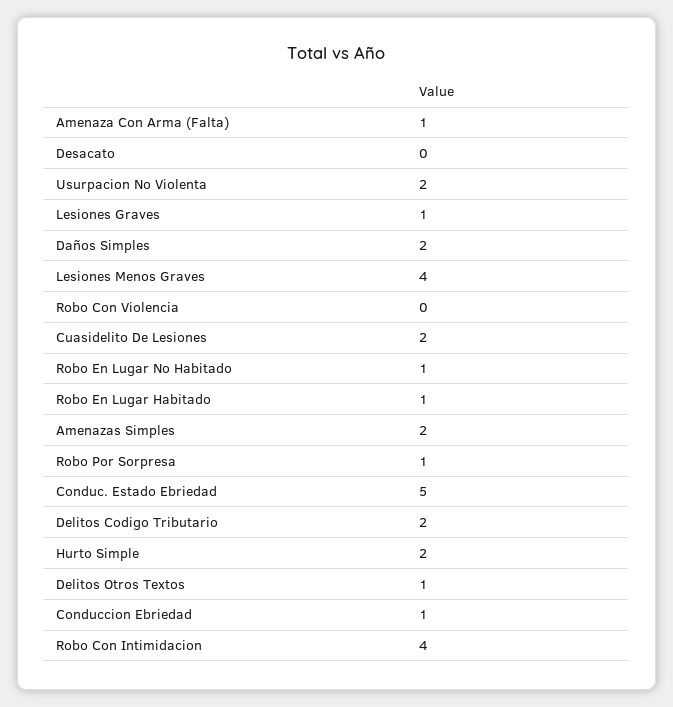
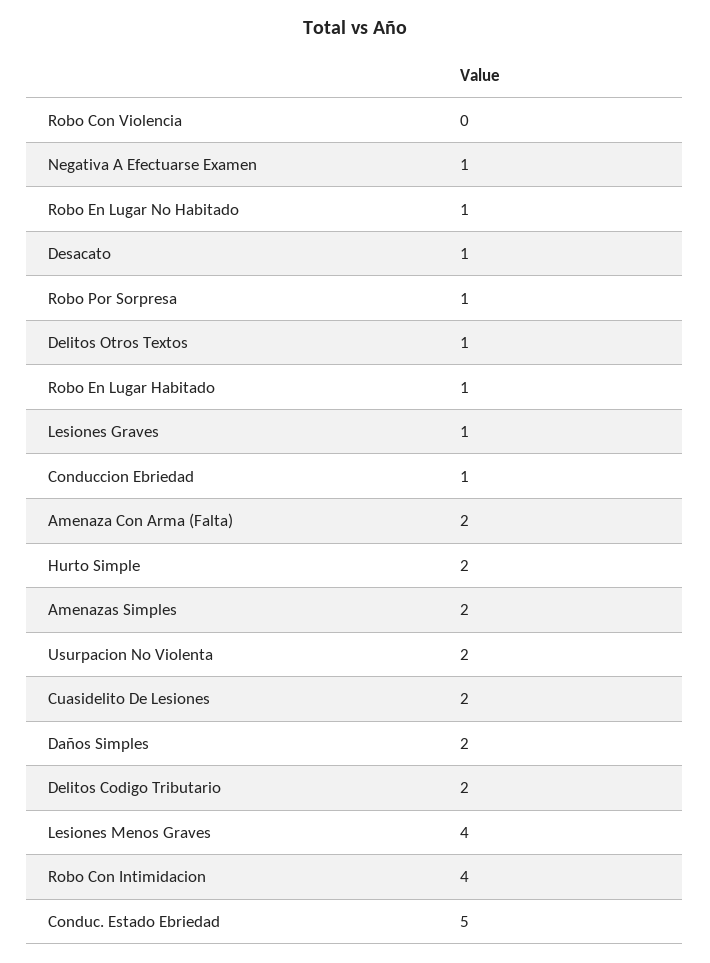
Amenaza Con Arma (Falta): 1 -> 2
Desacato: 0 -> 1
Negativa A Efectuarse Examen: none -> 1

